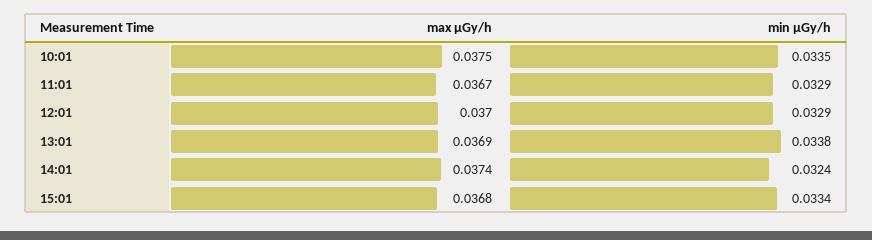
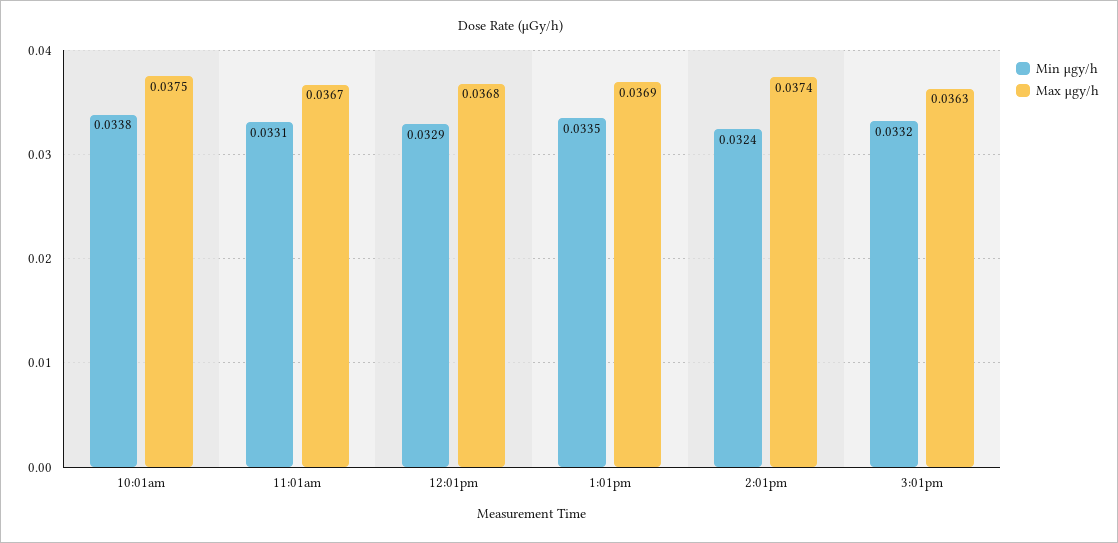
min μGy/h, 10:01: 0.0335 -> 0.0338
min μGy/h, 11:01: 0.0329 -> 0.0331
max μGy/h, 12:01: 0.037 -> 0.0368
min μGy/h, 13:01: 0.0338 -> 0.0335
max μGy/h, 15:01: 0.0368 -> 0.0363
min μGy/h, 15:01: 0.0334 -> 0.0332

